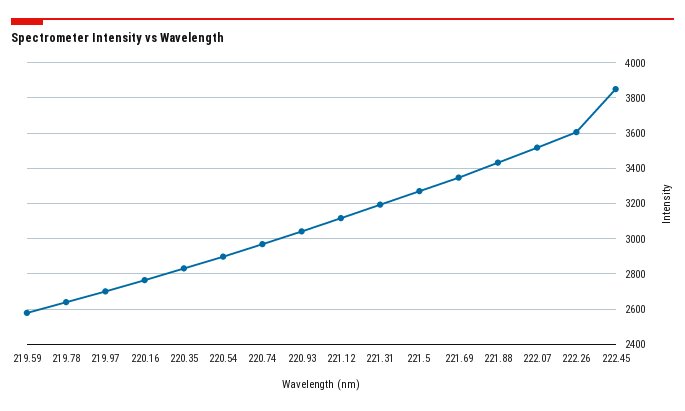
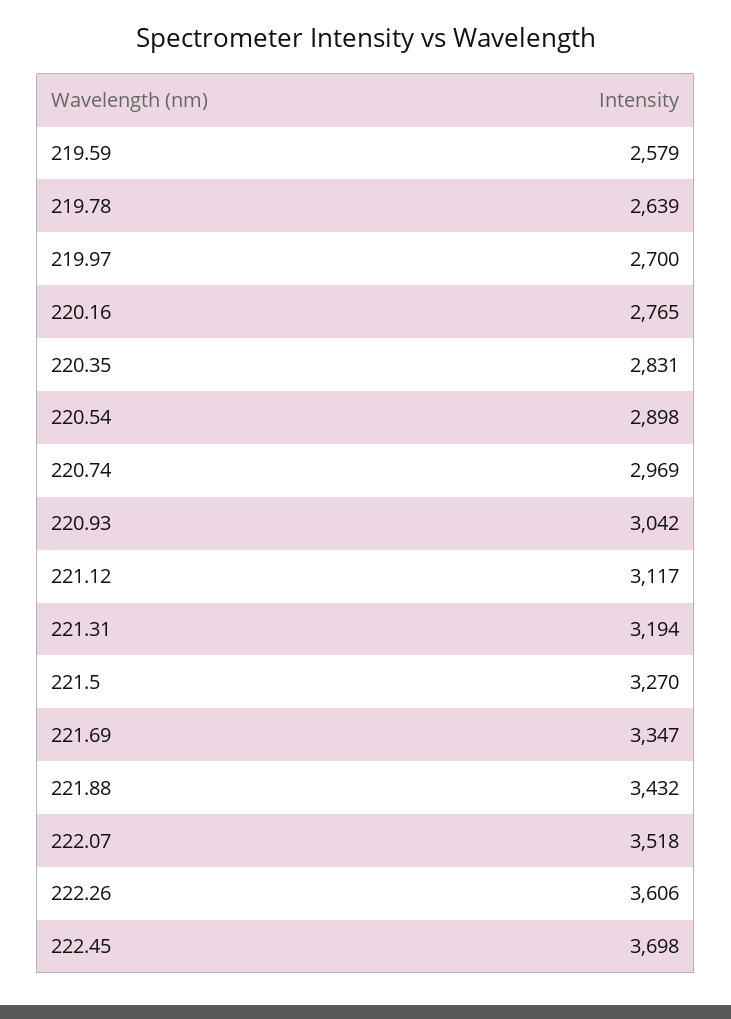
222.45: 3850 -> 3698

